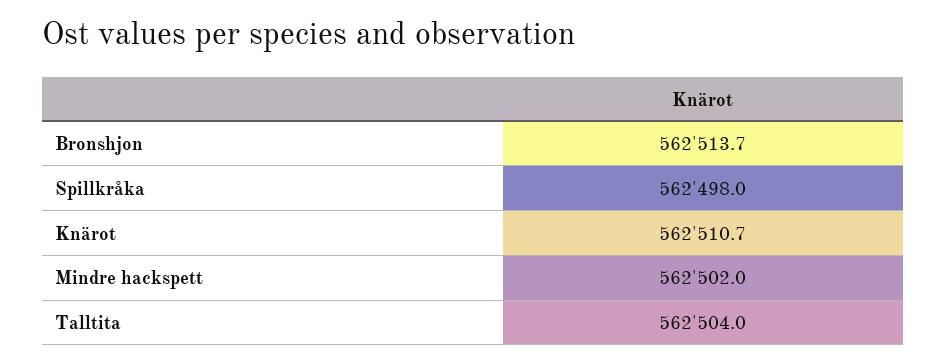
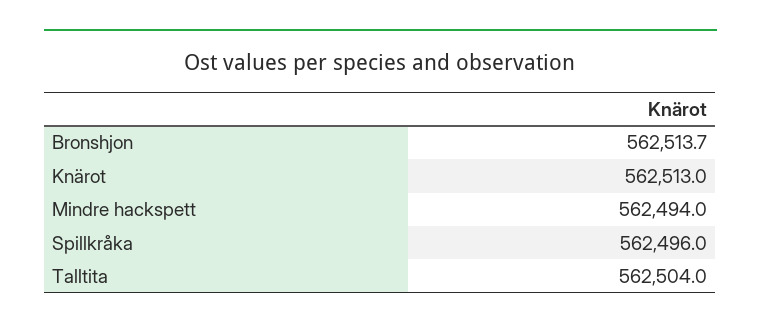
Spillkråka: 562498 -> 562496
Knärot: 562510.7 -> 562513
Mindre hackspett: 562502 -> 562494

